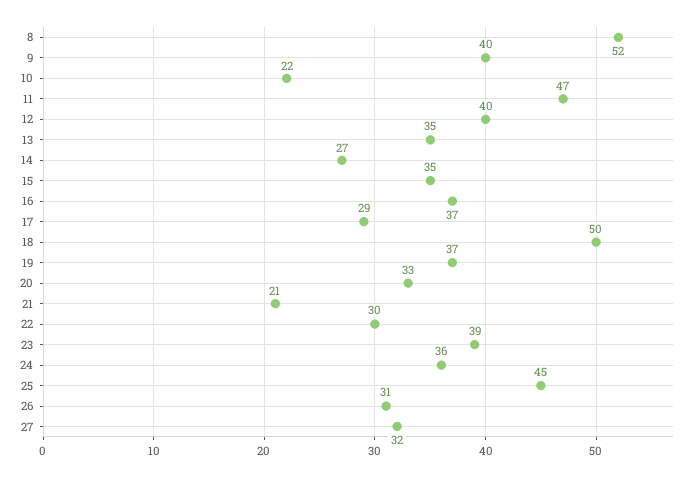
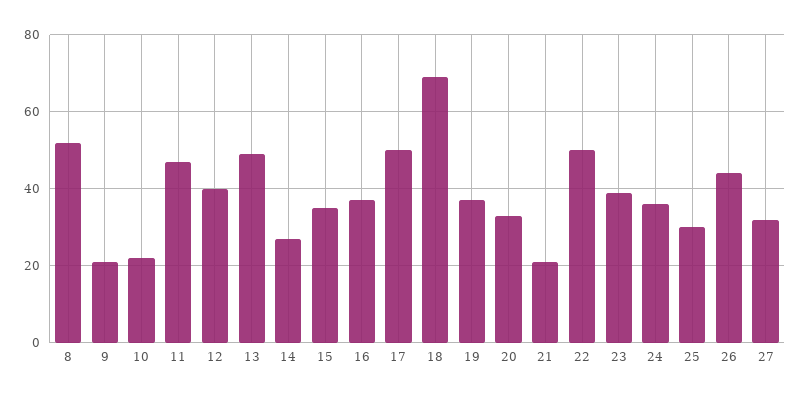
9: 40 -> 20
13: 35 -> 50
17: 29 -> 50
18: 50 -> 70
22: 30 -> 50
25: 45 -> 30
26: 31 -> 45

